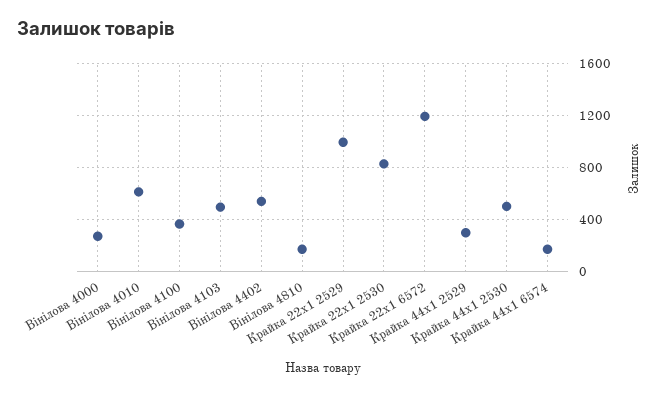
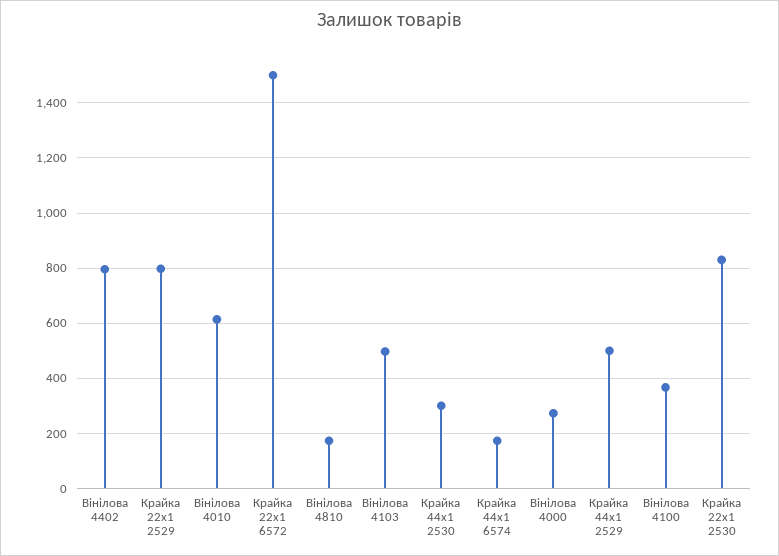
Вінілова 4402: 550 -> 800
Крайка 22x1 2529: 1000 -> 800
Крайка 22x1 6572: 1200 -> 1500
Крайка 44x1 2529: 300 -> 500
Крайка 44x1 2530: 500 -> 300

